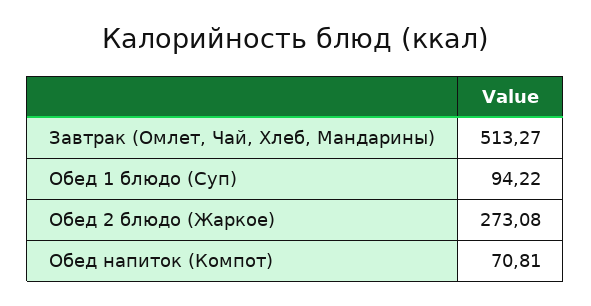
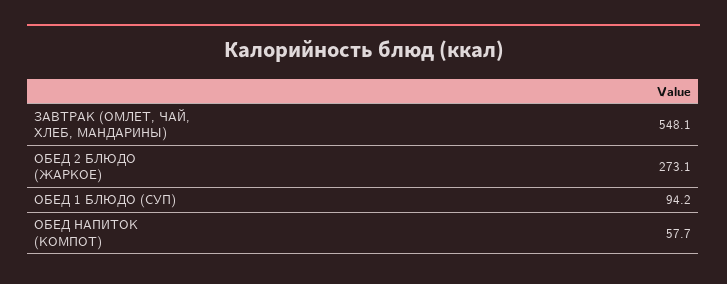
Завтрак (Омлет, Чай, Хлеб, Мандарины): 513.27 -> 548.1
Обед напиток (Компот): 70.81 -> 57.7

